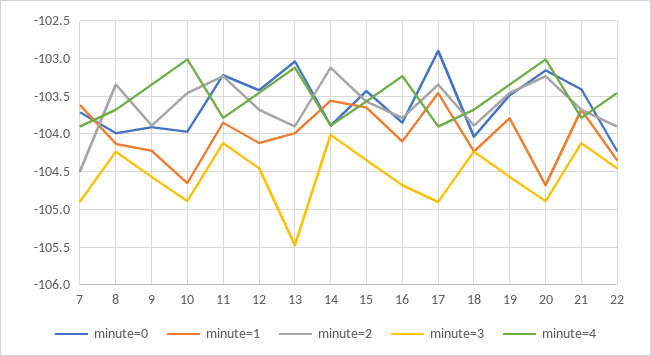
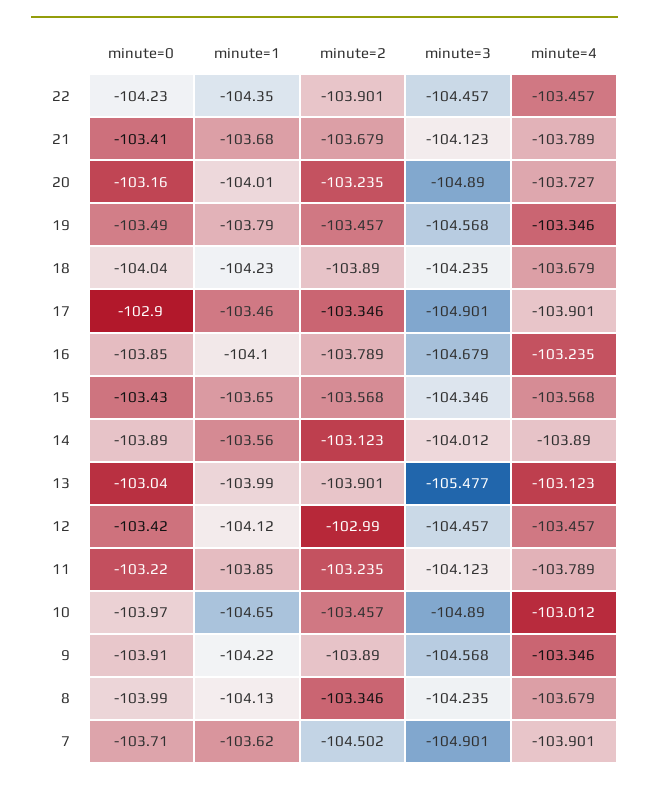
minute=2, 12: -103.7 -> -102.99
minute=1, 20: -104.7 -> -104.01
minute=4, 20: -103 -> -103.727

